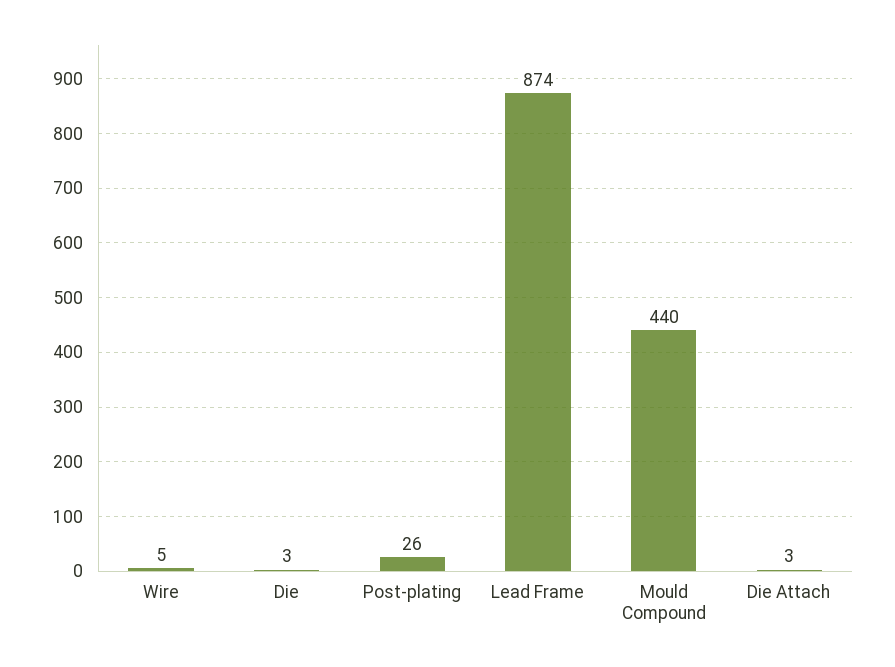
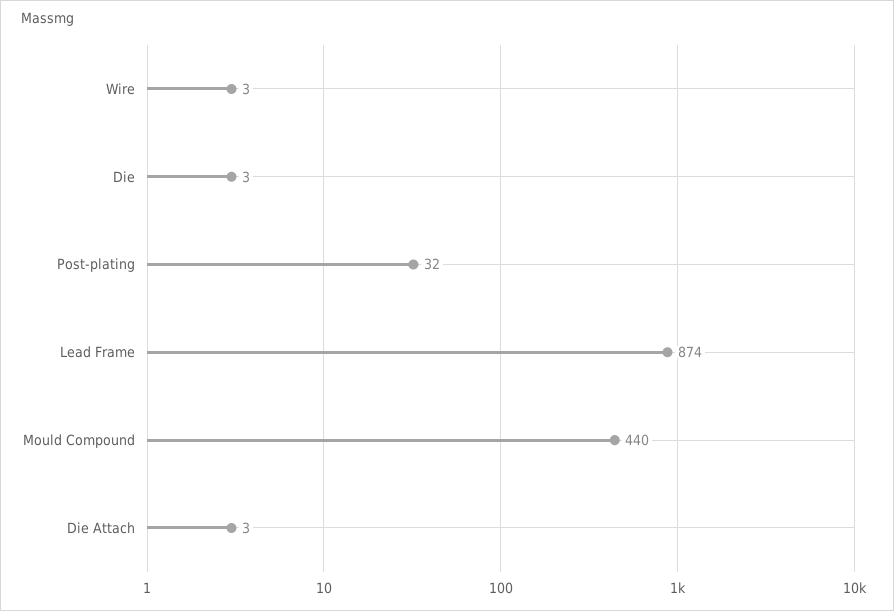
Wire: 5 -> 3
Post-plating: 26 -> 32

